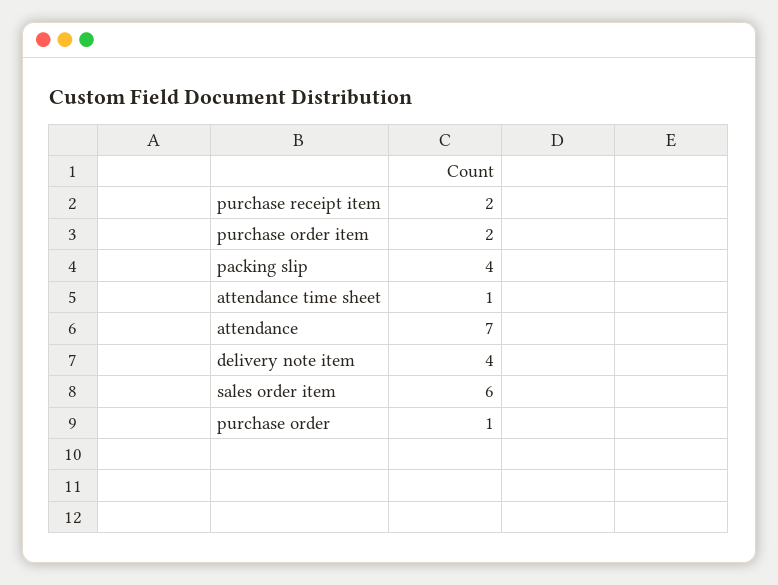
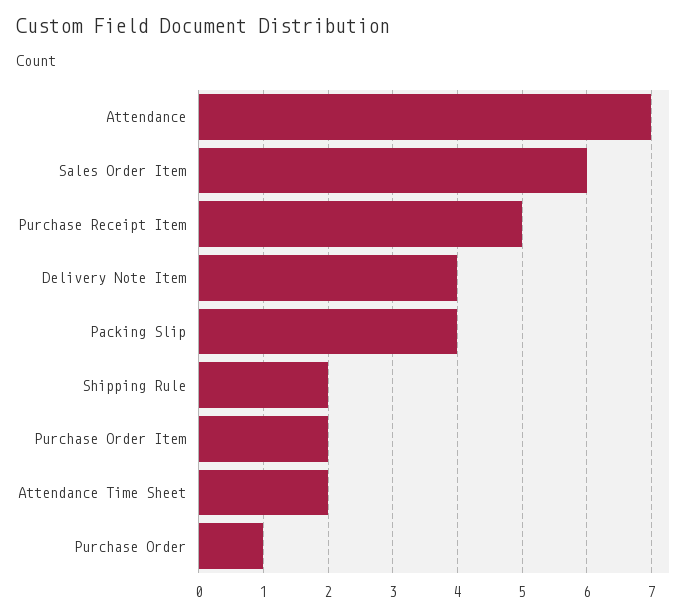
purchase receipt item: 2 -> 5
attendance time sheet: 1 -> 2
Shipping Rule: none -> 2

